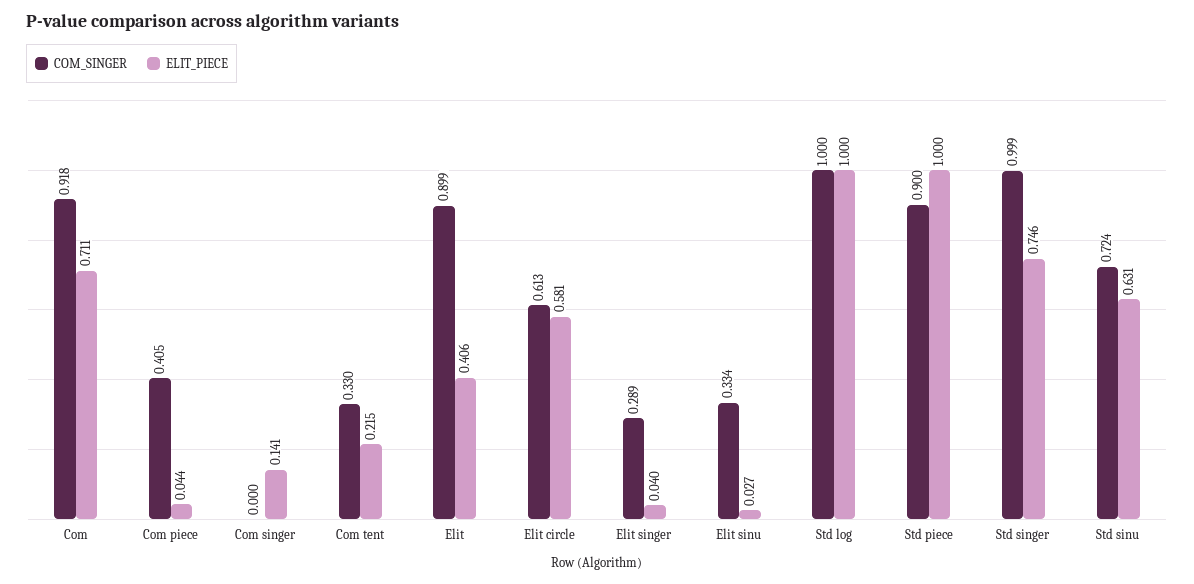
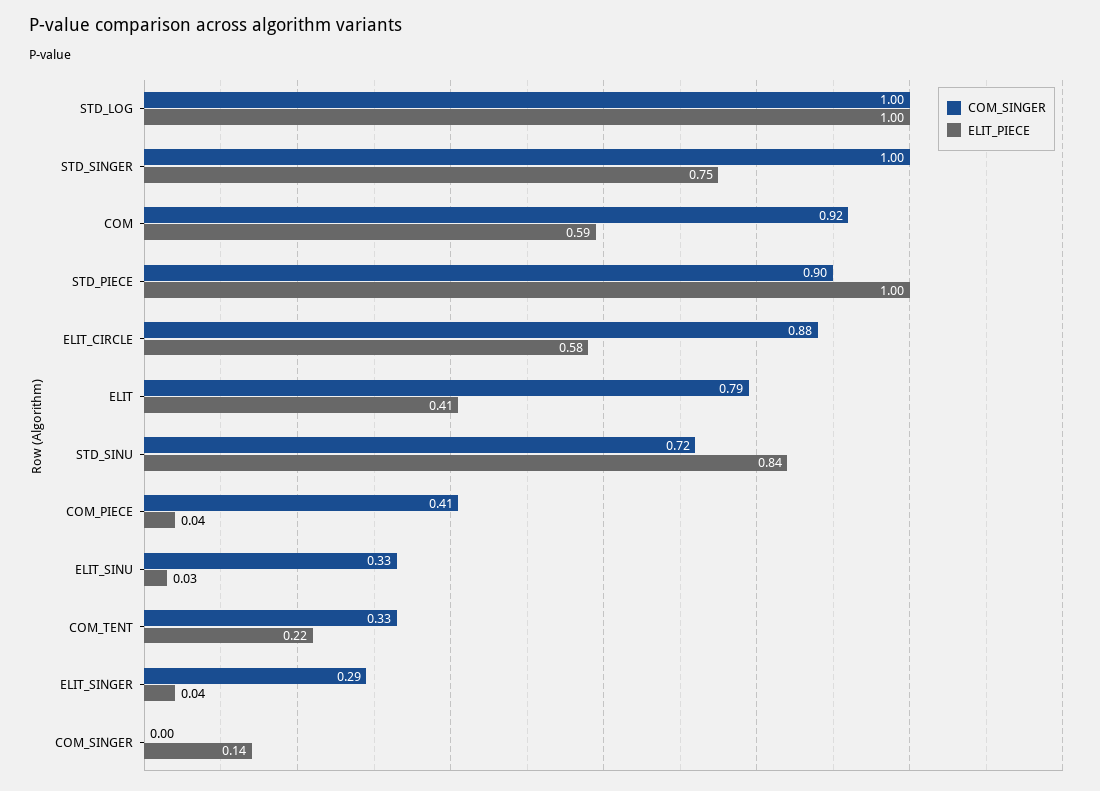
ELIT_PIECE, Com: 0.711 -> 0.59
COM_SINGER, Elit: 0.899 -> 0.79
COM_SINGER, Elit circle: 0.613 -> 0.88
ELIT_PIECE, Std sinu: 0.631 -> 0.84

